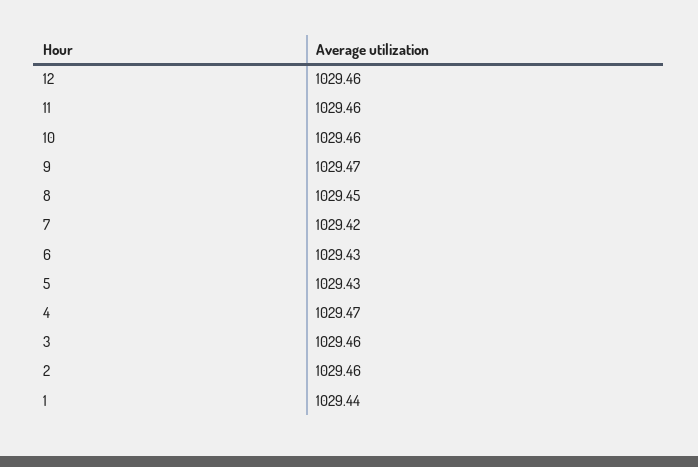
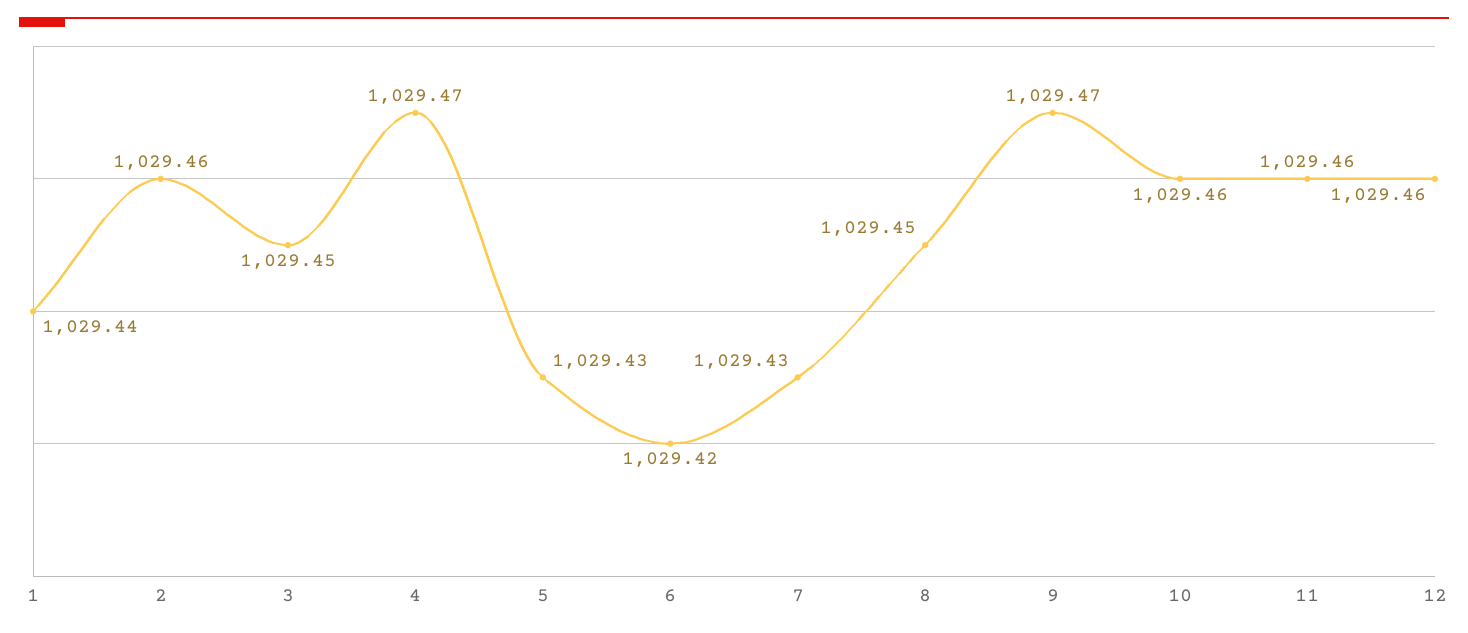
7: 1029.42 -> 1029.43
6: 1029.43 -> 1029.42
3: 1029.46 -> 1029.45

